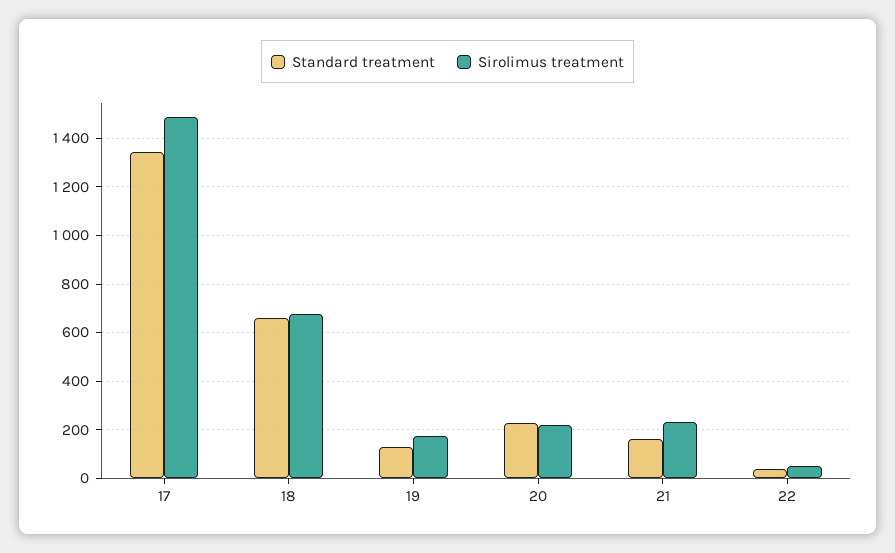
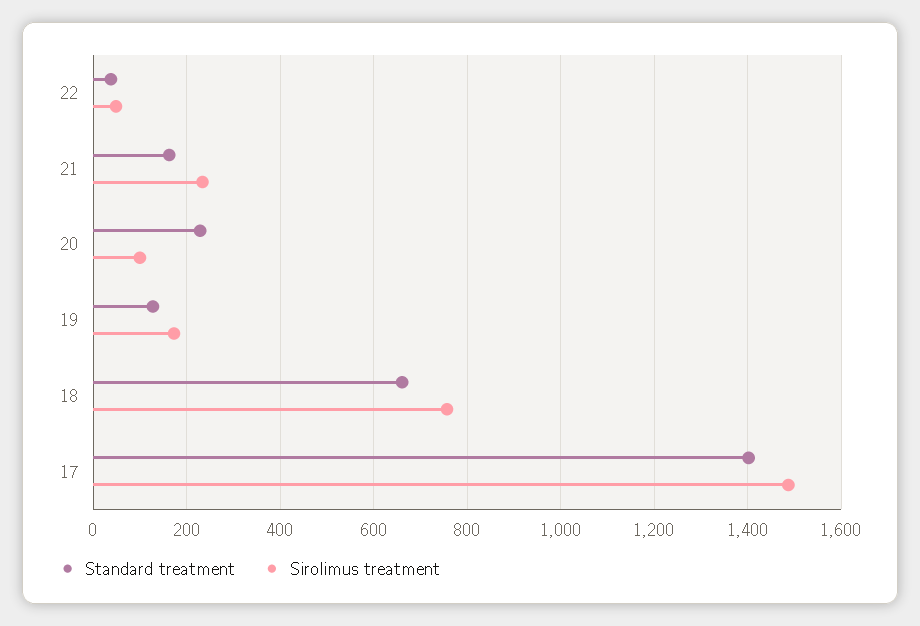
Standard treatment, 17: 1350 -> 1400
Sirolimus treatment, 18: 675 -> 760
Sirolimus treatment, 20: 225 -> 100

